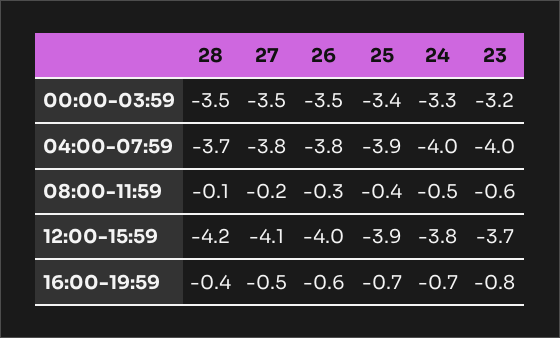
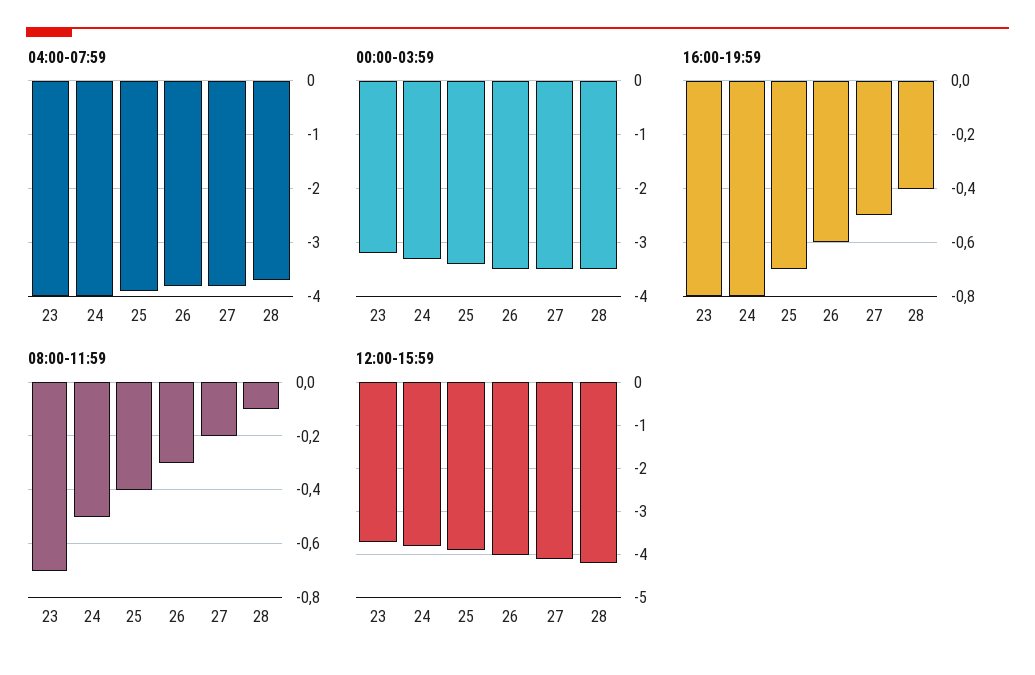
08:00-11:59, 23: -0.6 -> -0.7
16:00-19:59, 24: -0.7 -> -0.8

